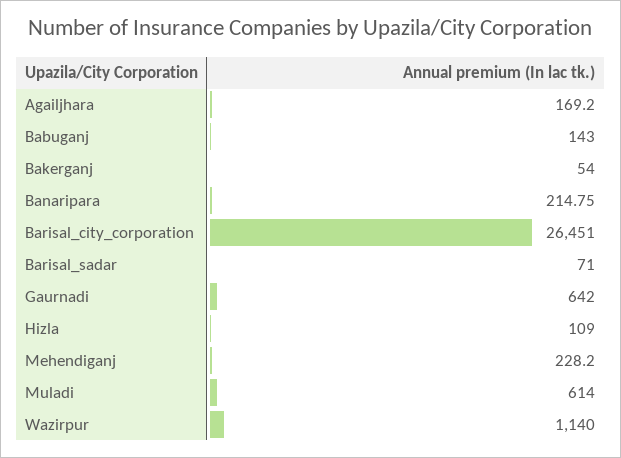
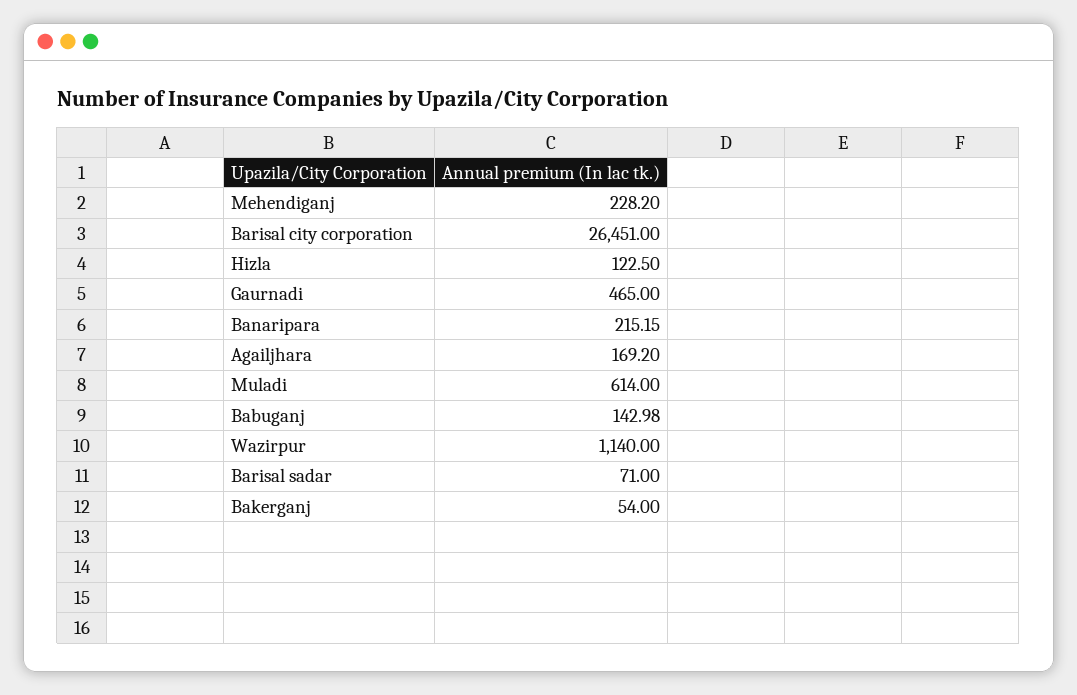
Babuganj: 143 -> 142.98
Banaripara: 214.75 -> 215.15
Gaurnadi: 642 -> 465
Hizla: 109 -> 122.5

